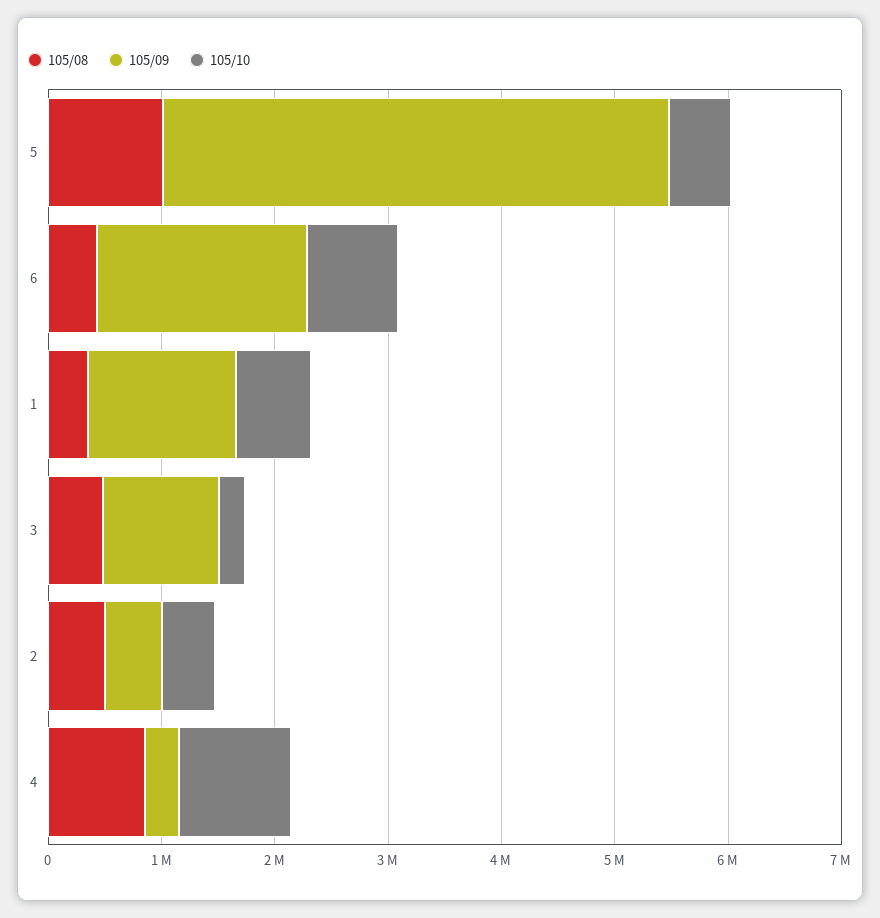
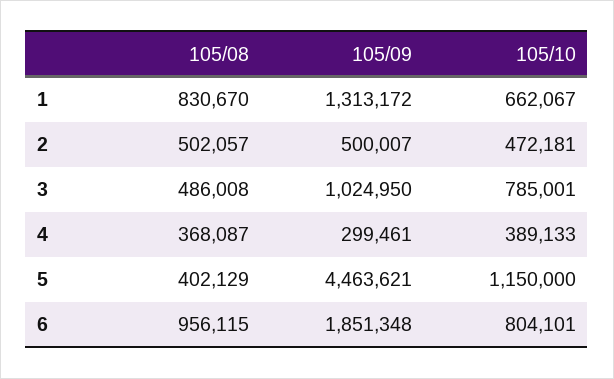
105/08, 5: 1000000 -> 402129
105/10, 5: 600000 -> 1150000
105/08, 6: 400000 -> 956115
105/08, 1: 400000 -> 830670
105/10, 3: 200000 -> 785001
105/08, 4: 800000 -> 368087
105/10, 4: 1000000 -> 389133

